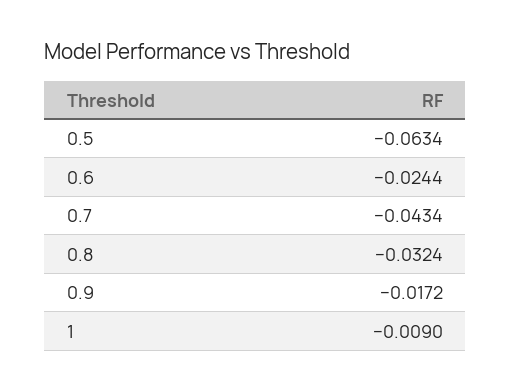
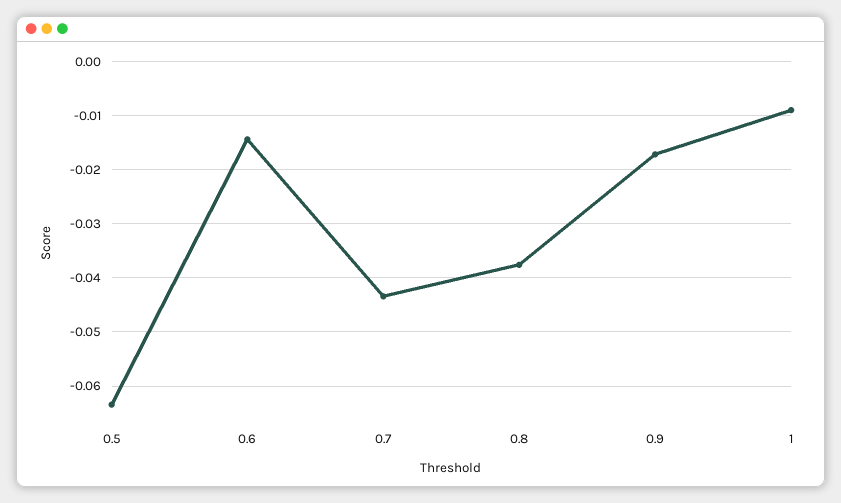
0.6: -0.0244 -> -0.014
0.8: -0.0324 -> -0.038

